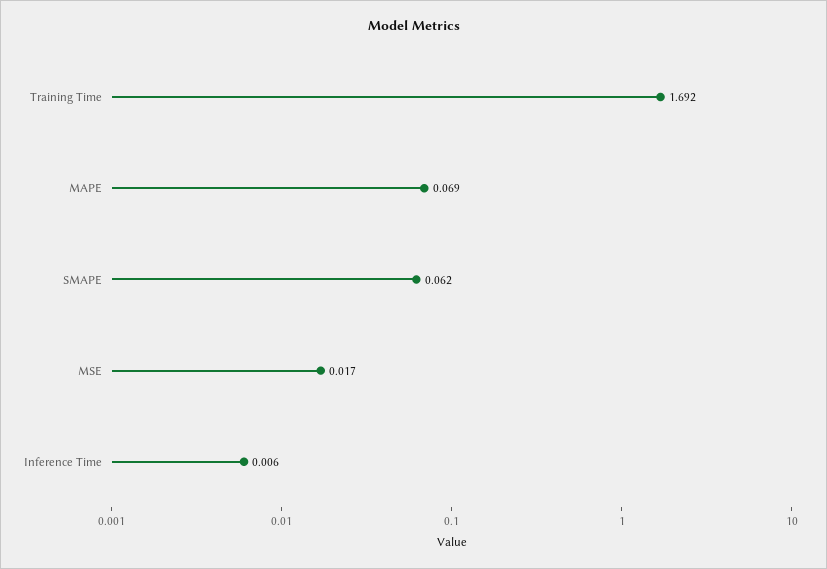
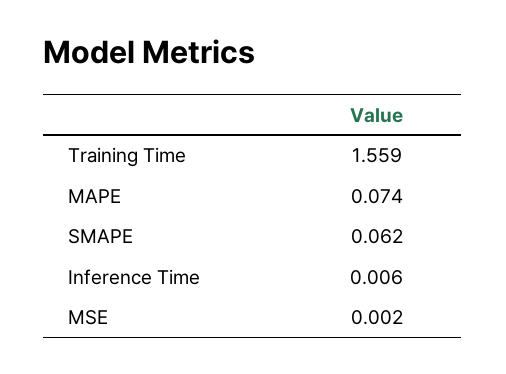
Training Time: 1.692 -> 1.559
MAPE: 0.069 -> 0.074
MSE: 0.017 -> 0.002

